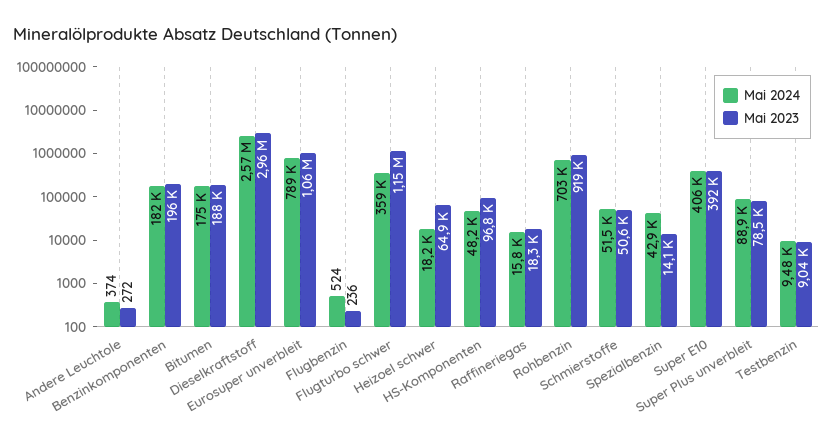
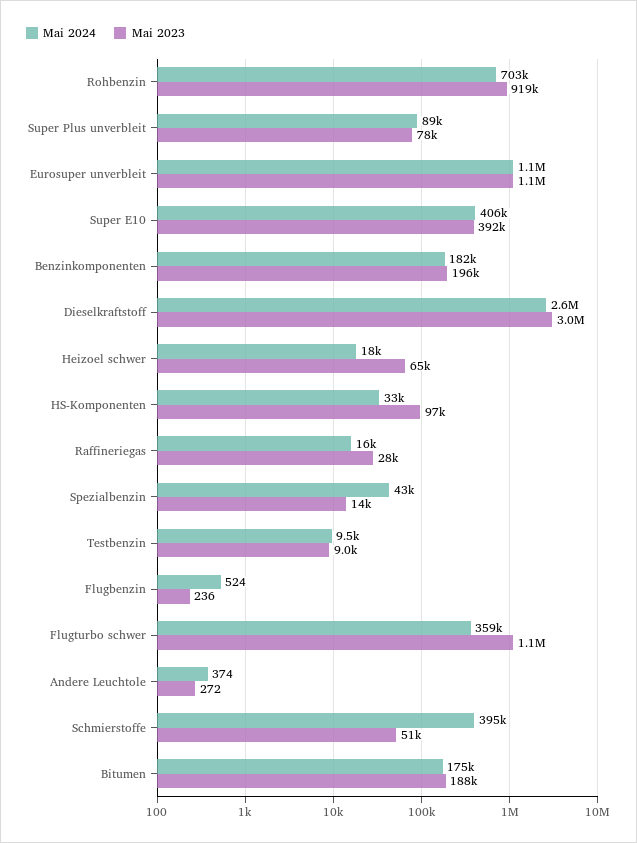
Mai 2024, Eurosuper unverbleit: 789000 -> 1100000
Mai 2024, HS-Komponenten: 48200 -> 33000
Mai 2023, Raffineriegas: 18300 -> 28000
Mai 2024, Schmierstoffe: 51500 -> 395000

